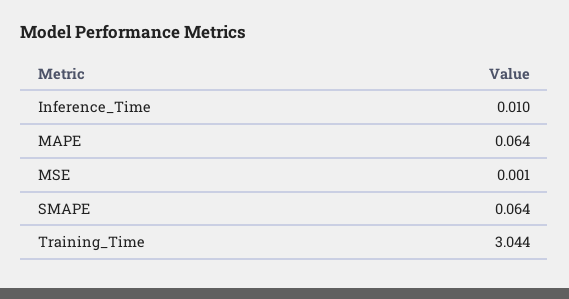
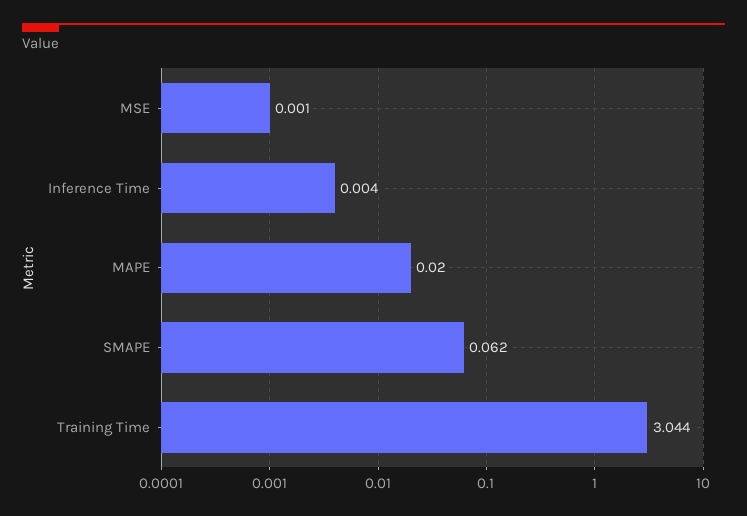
Inference_Time: 0.01 -> 0.004
MAPE: 0.064 -> 0.02
SMAPE: 0.064 -> 0.062

